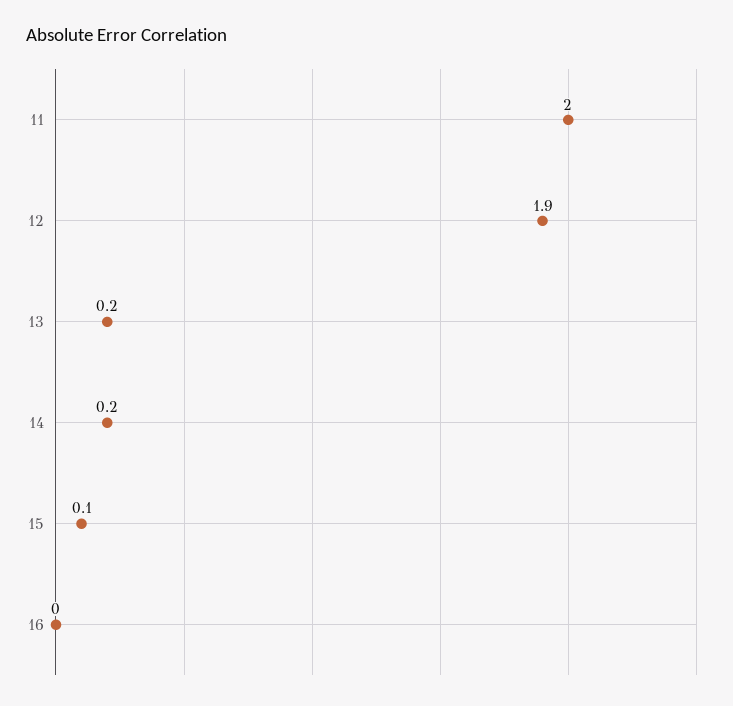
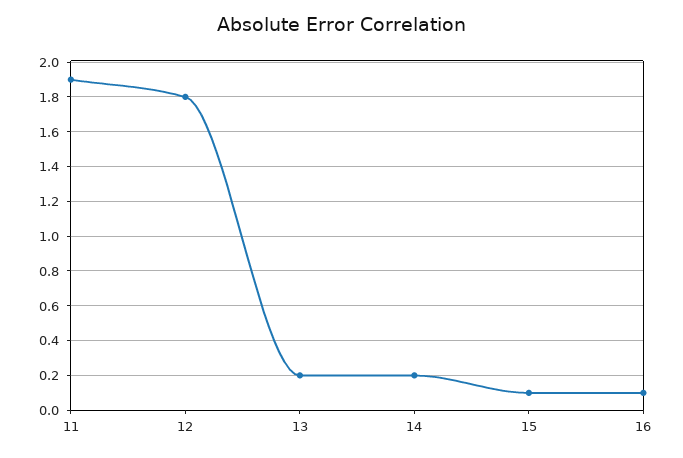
11: 2 -> 1.9
12: 1.9 -> 1.8
16: 0 -> 0.1

